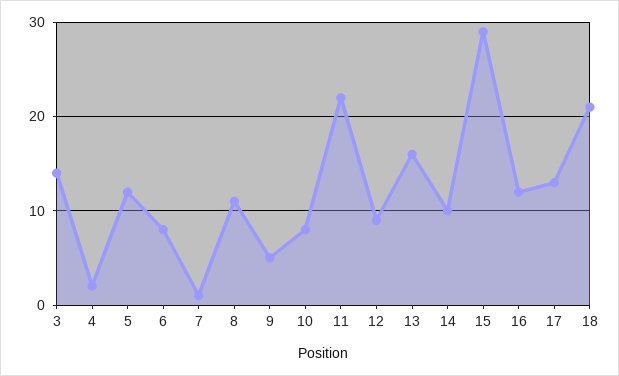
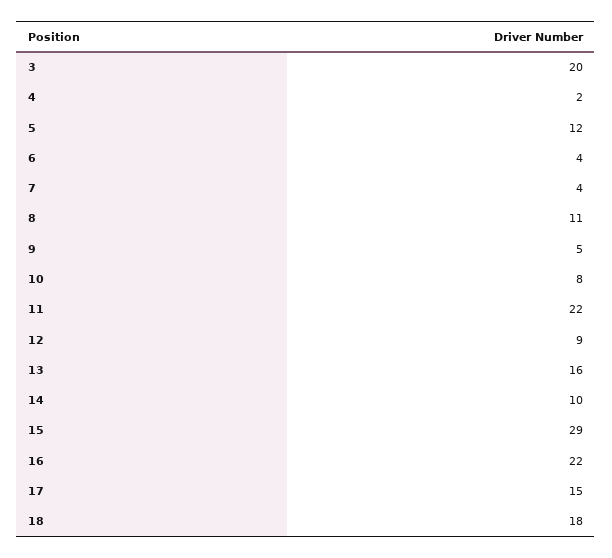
3: 14 -> 20
6: 8 -> 4
7: 1 -> 4
16: 12 -> 22
17: 13 -> 15
18: 21 -> 18

